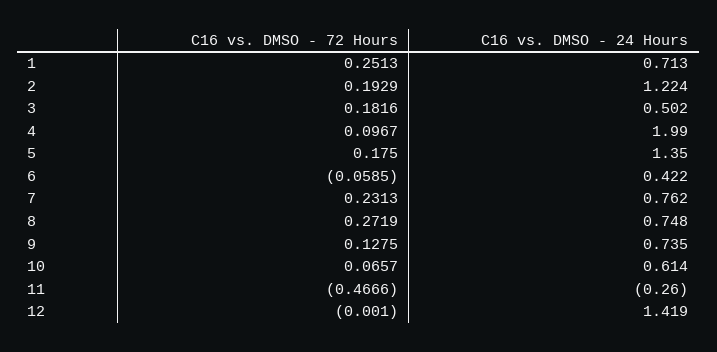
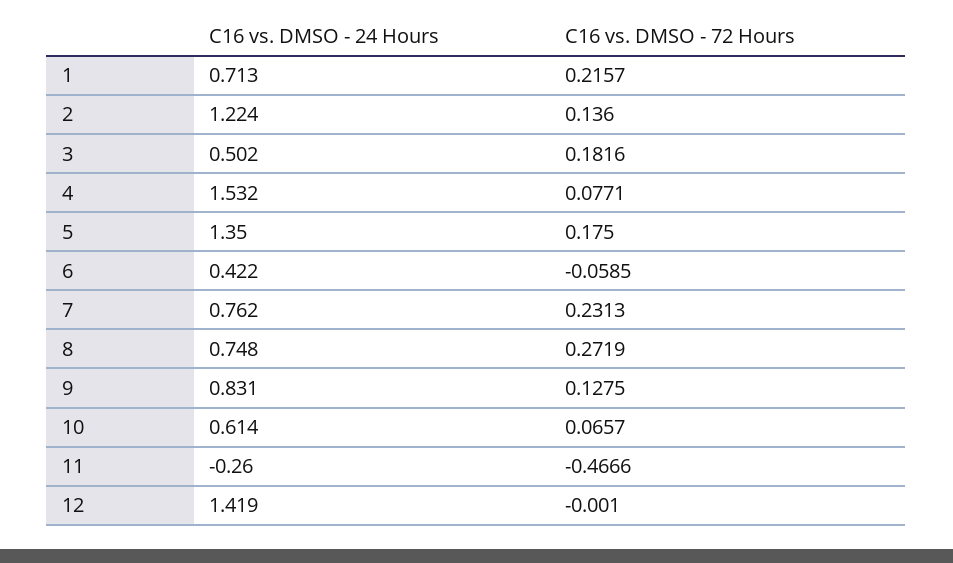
C16 vs. DMSO - 72 Hours, 1: 0.2513 -> 0.2157
C16 vs. DMSO - 72 Hours, 2: 0.1929 -> 0.136
C16 vs. DMSO - 72 Hours, 4: 0.0967 -> 0.0771
C16 vs. DMSO - 24 Hours, 4: 1.99 -> 1.532
C16 vs. DMSO - 24 Hours, 9: 0.735 -> 0.831

